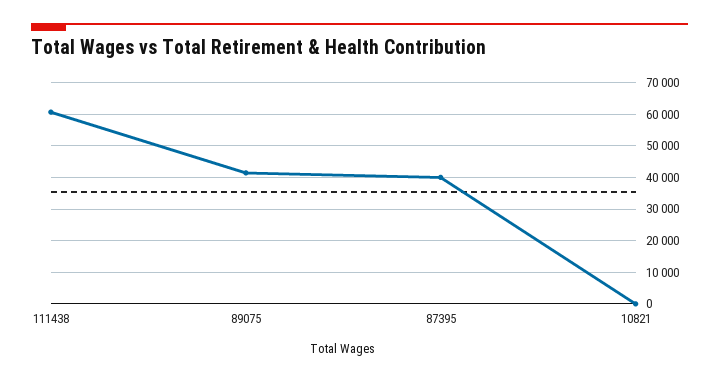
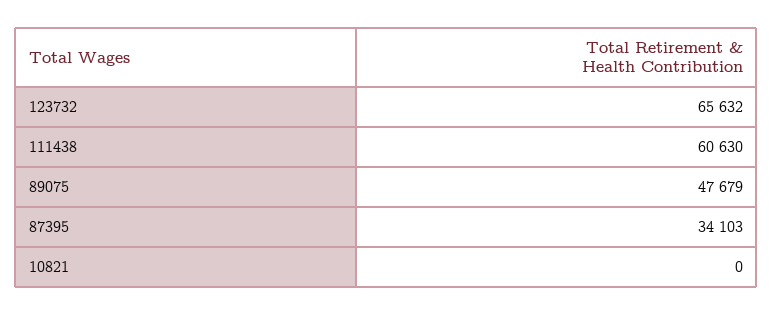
89075: 42000 -> 47679
87395: 40000 -> 34103
123732: none -> 65632

